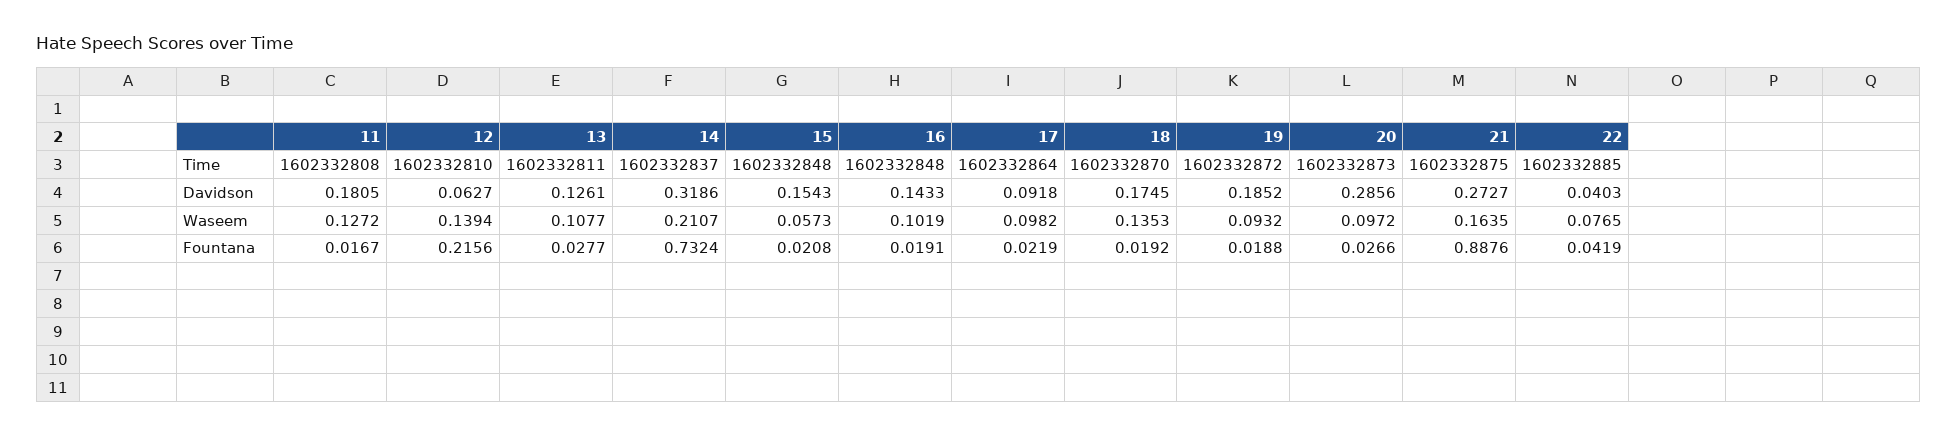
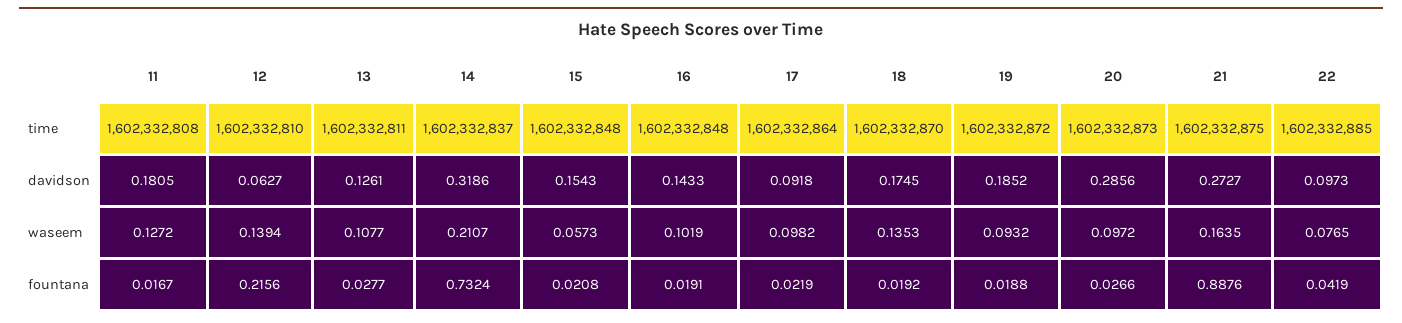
22, Davidson: 0.0403 -> 0.0973

